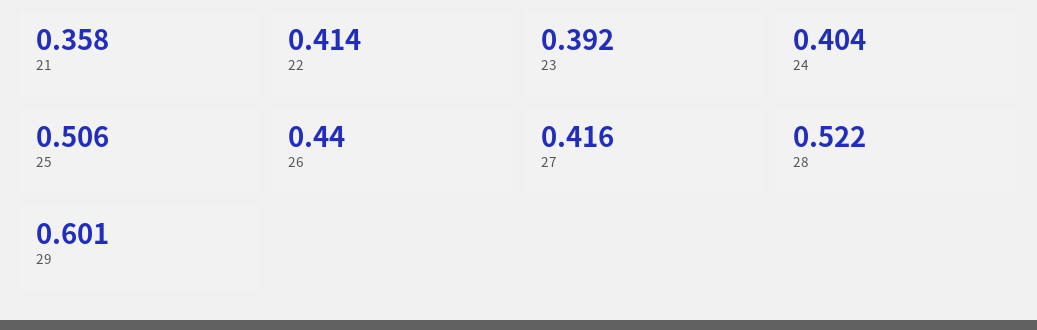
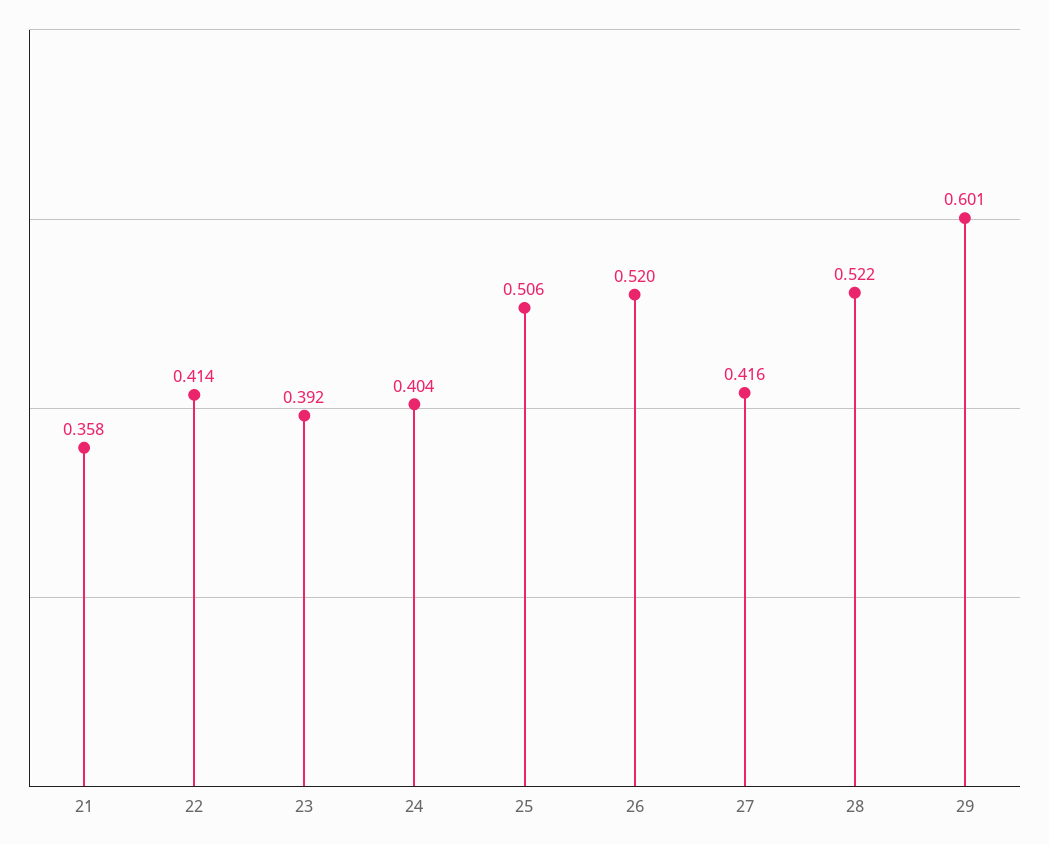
26: 0.44 -> 0.52

